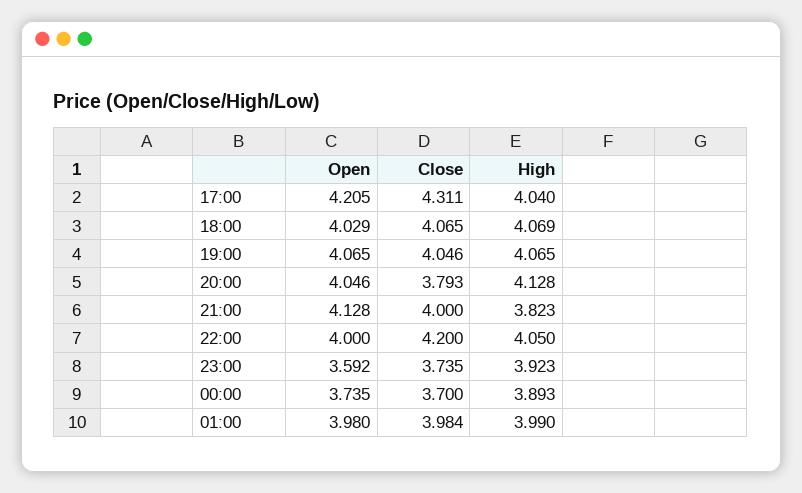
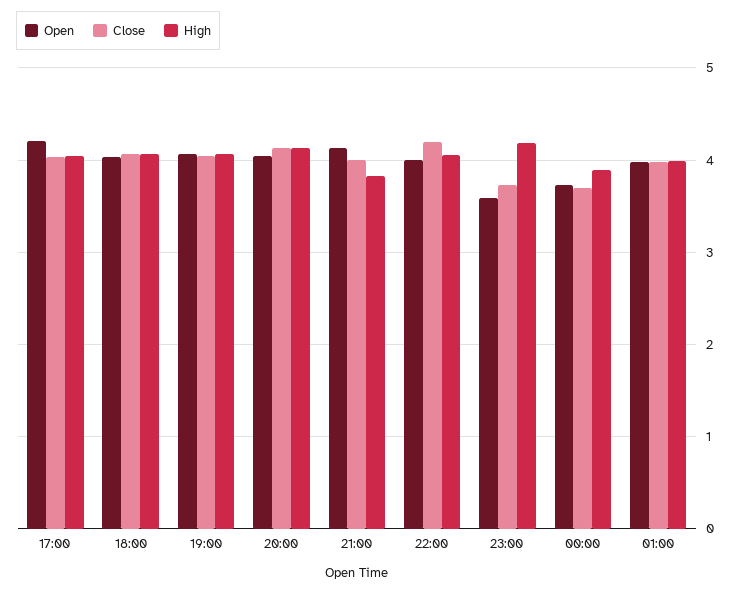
Close, 17:00: 4.311 -> 4
Close, 20:00: 3.793 -> 4.1
High, 23:00: 3.923 -> 4.2

